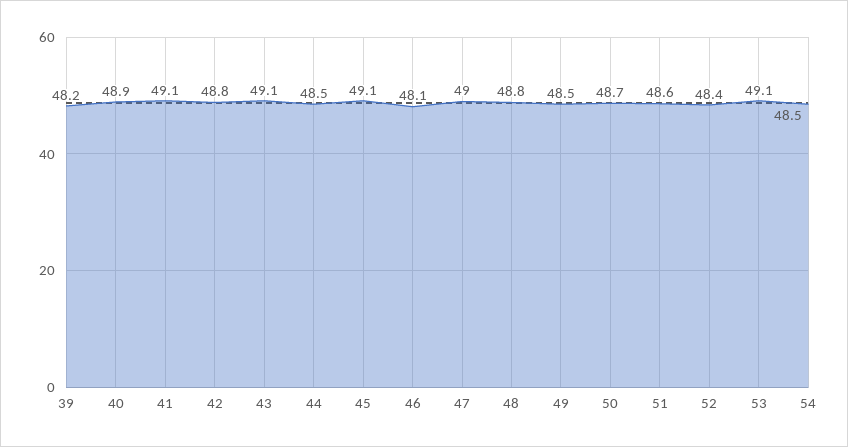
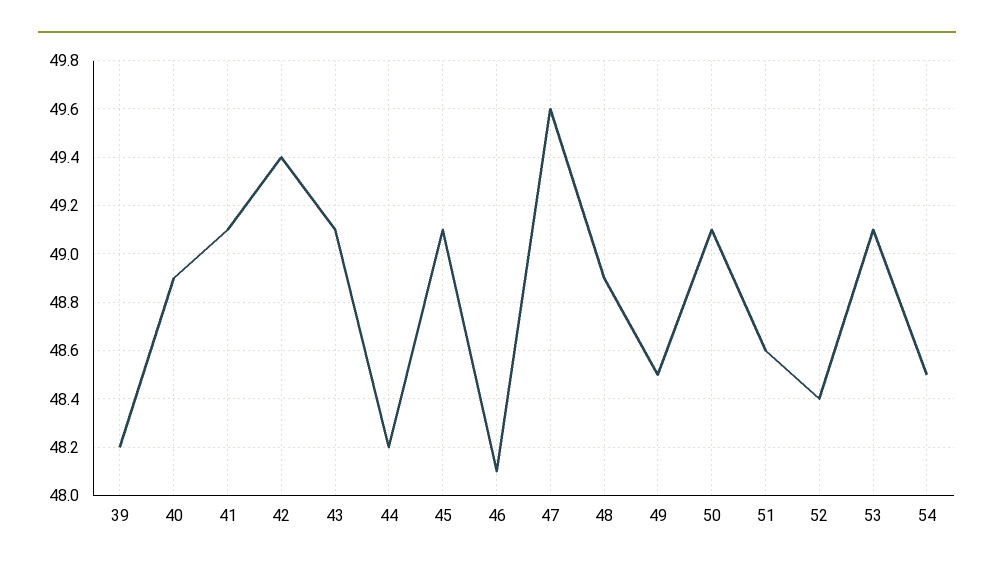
42: 48.8 -> 49.4
44: 48.5 -> 48.2
47: 49 -> 49.6
48: 48.8 -> 48.9
50: 48.7 -> 49.1

